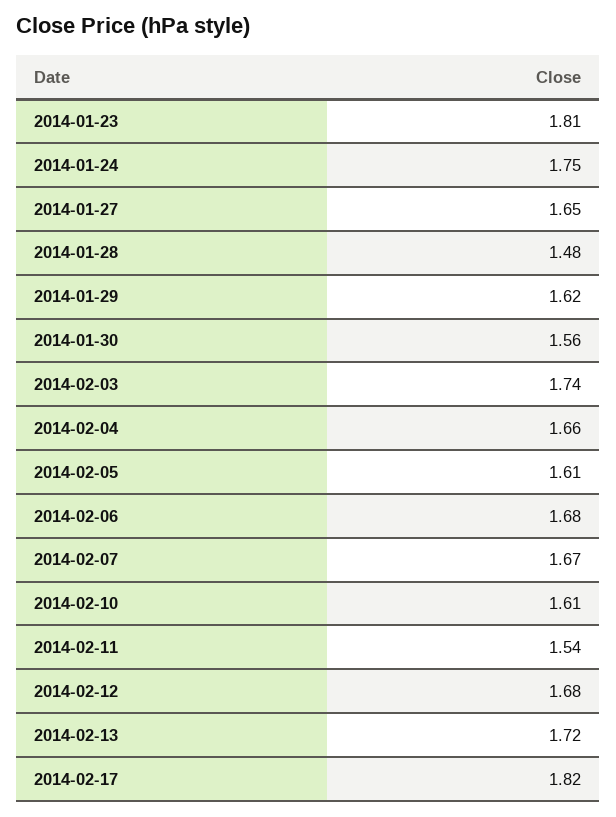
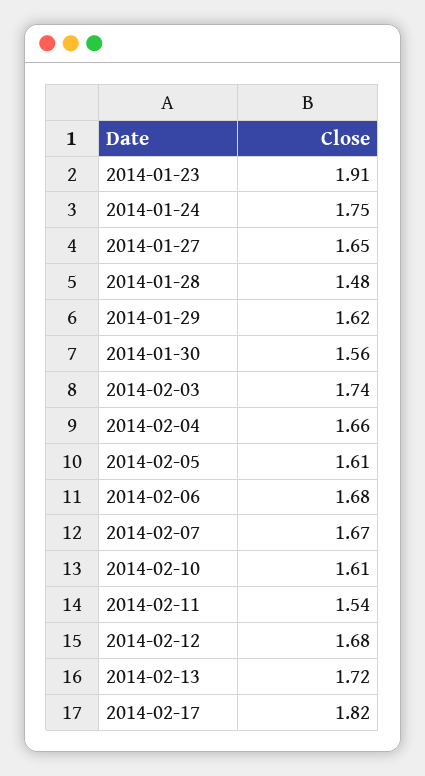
2014-01-23: 1.81 -> 1.91

